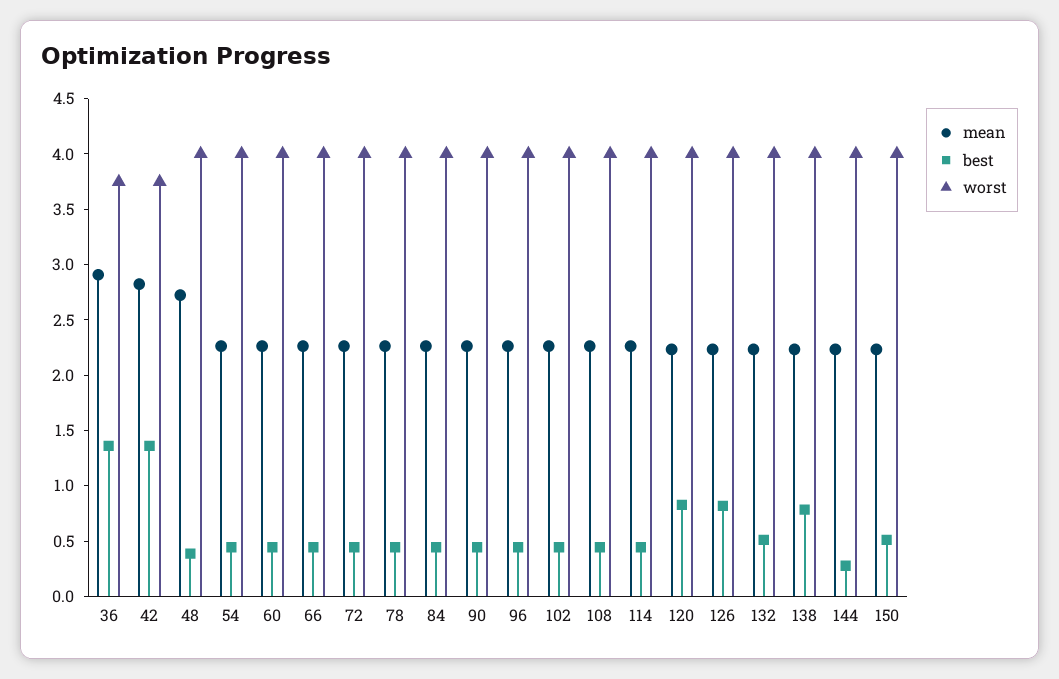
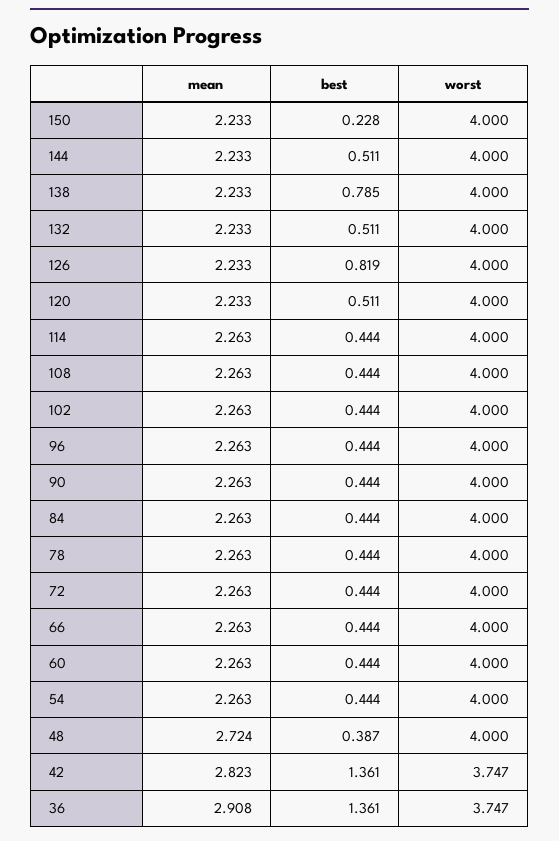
best, 120: 0.8 -> 0.511
best, 144: 0.3 -> 0.511
best, 150: 0.5 -> 0.228

